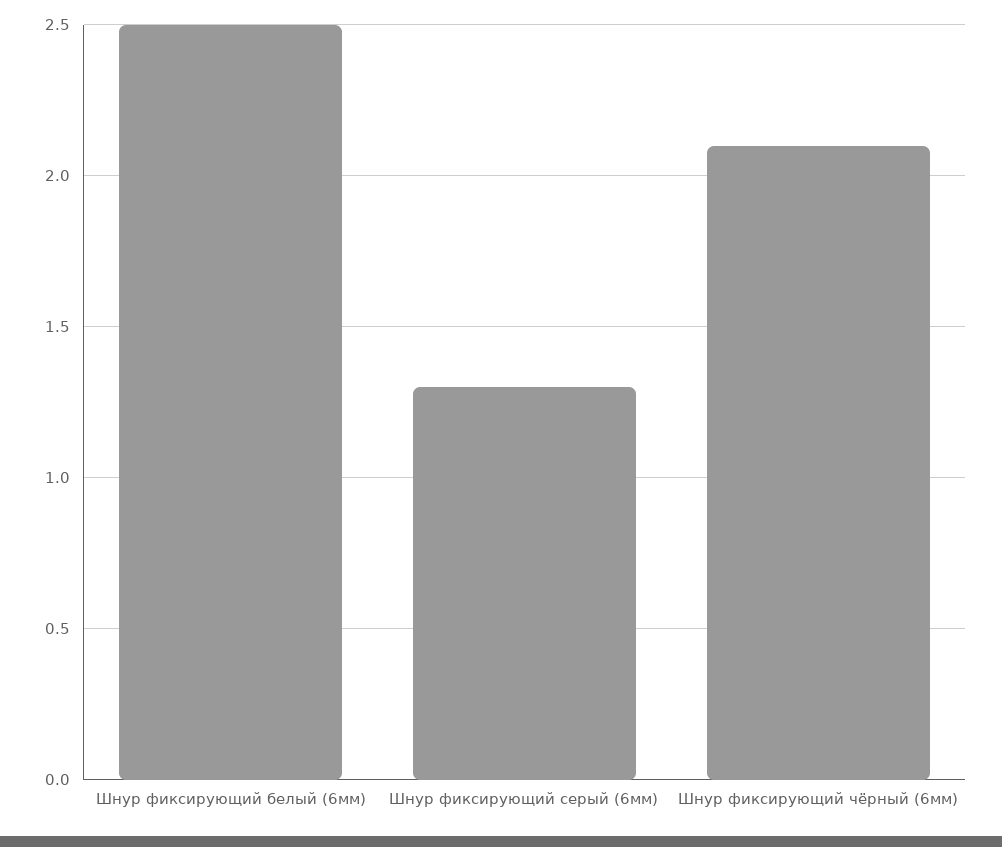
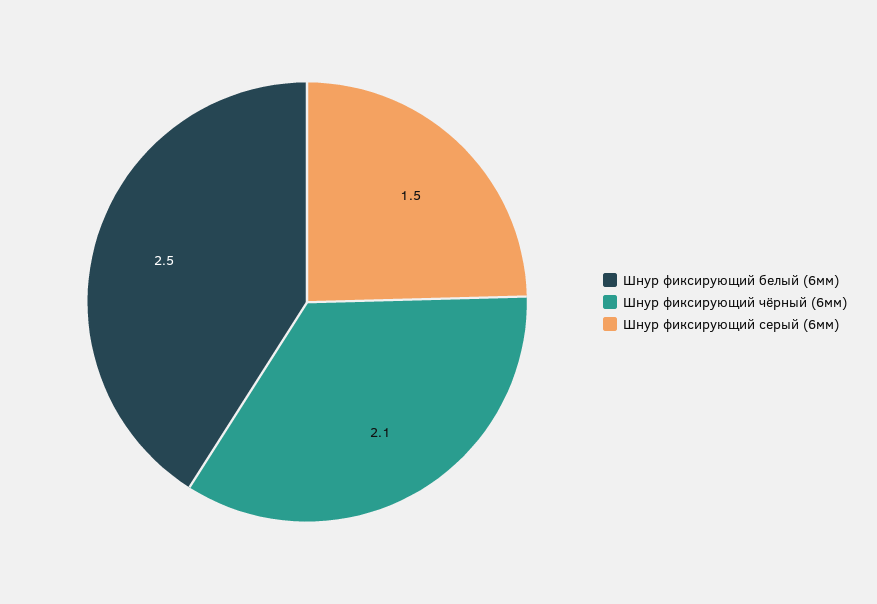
Шнур фиксирующий серый (6мм): 1.3 -> 1.5

